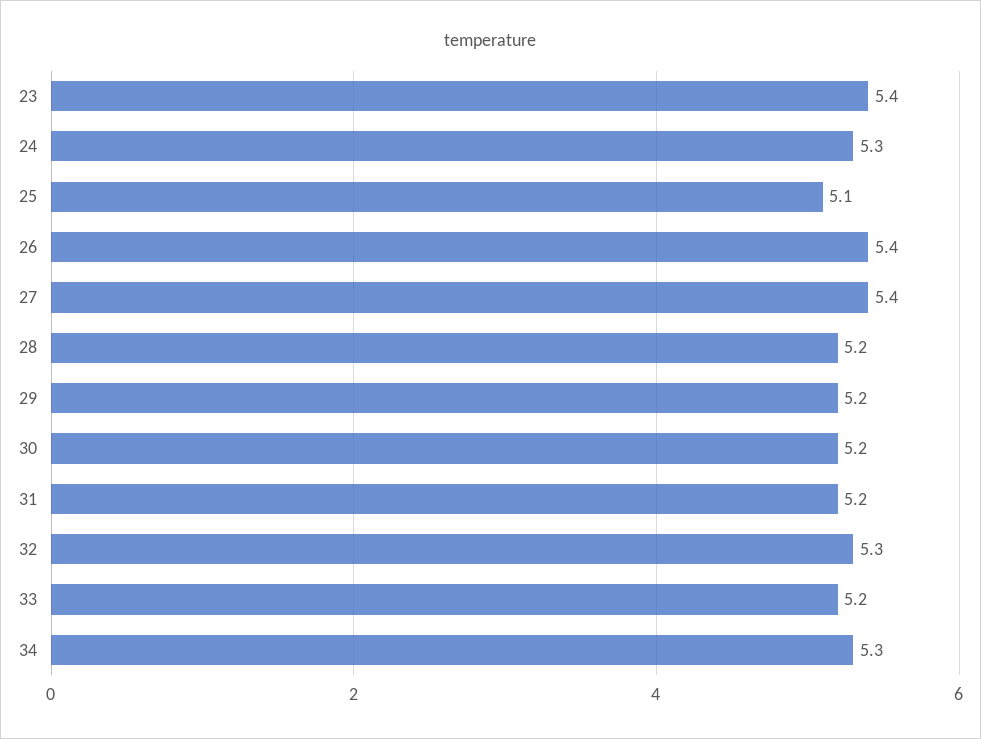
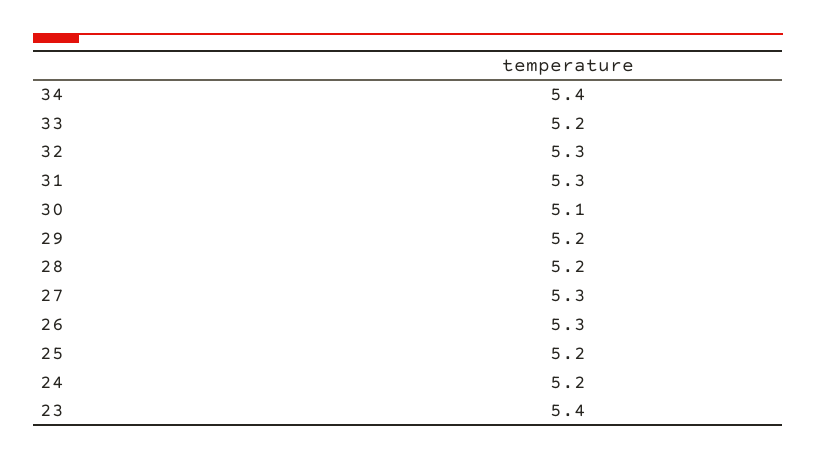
24: 5.3 -> 5.2
25: 5.1 -> 5.2
26: 5.4 -> 5.3
27: 5.4 -> 5.3
30: 5.2 -> 5.1
31: 5.2 -> 5.3
34: 5.3 -> 5.4

